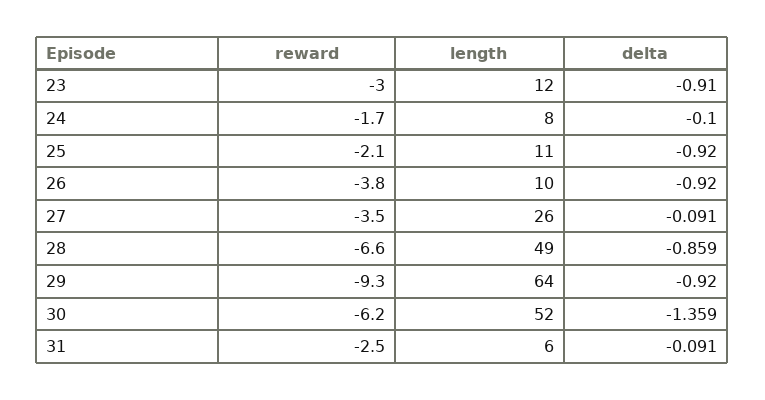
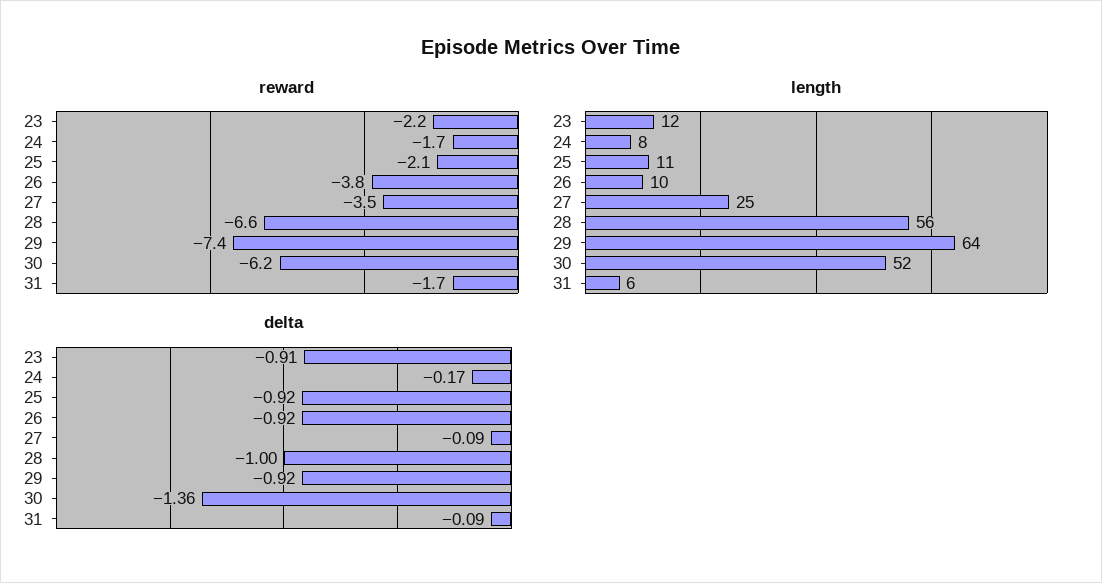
reward, 23: -3 -> -2.2
delta, 24: -0.1 -> -0.17
length, 27: 26 -> 25
length, 28: 49 -> 56
delta, 28: -0.859 -> -1
reward, 29: -9.3 -> -7.4
reward, 31: -2.5 -> -1.7

